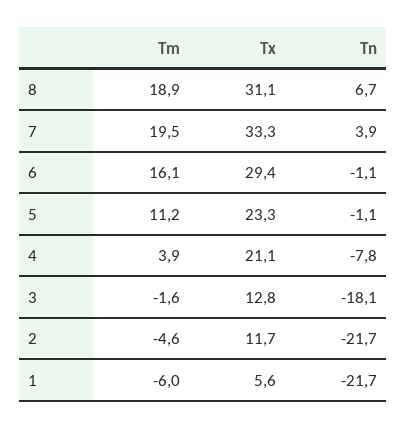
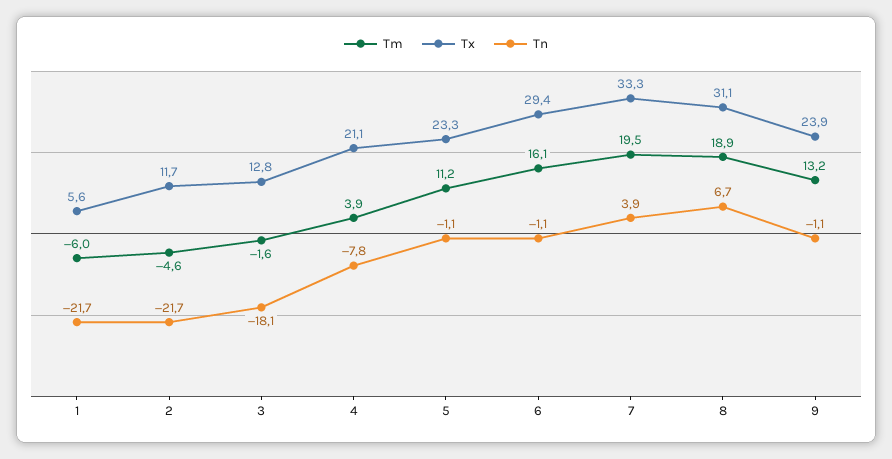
Tm, 9: none -> 13.2
Tx, 9: none -> 23.9
Tn, 9: none -> -1.1

